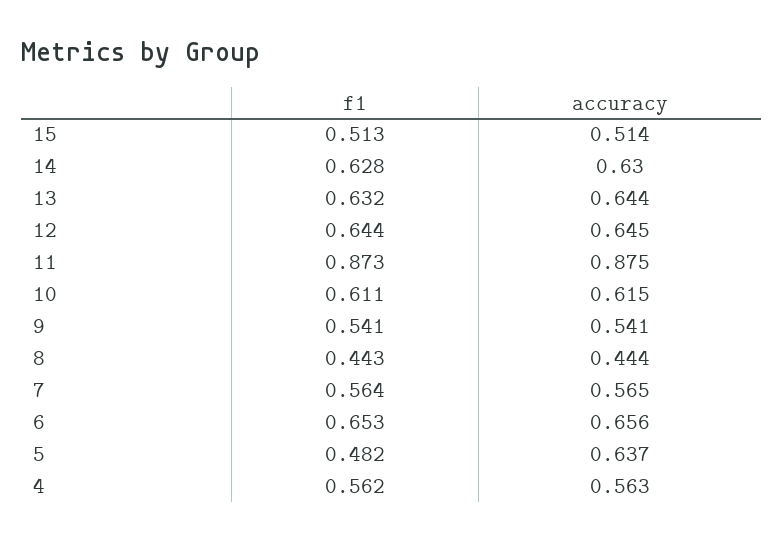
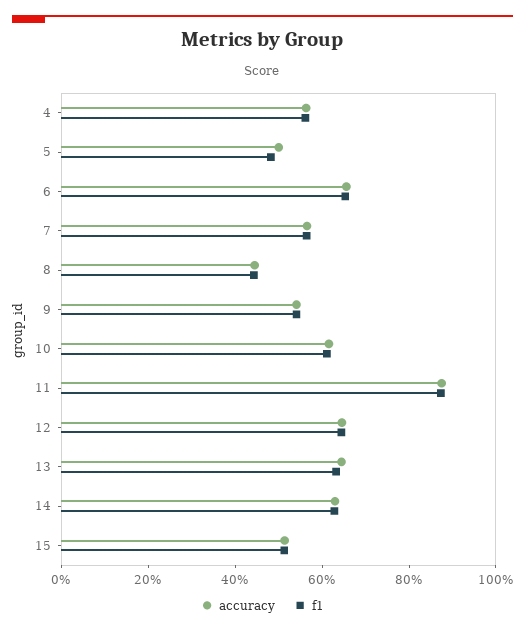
accuracy, 5: 0.637 -> 0.5

